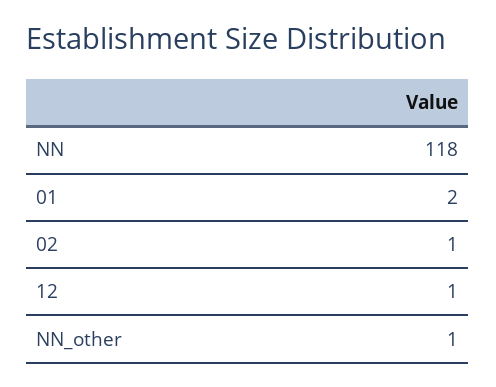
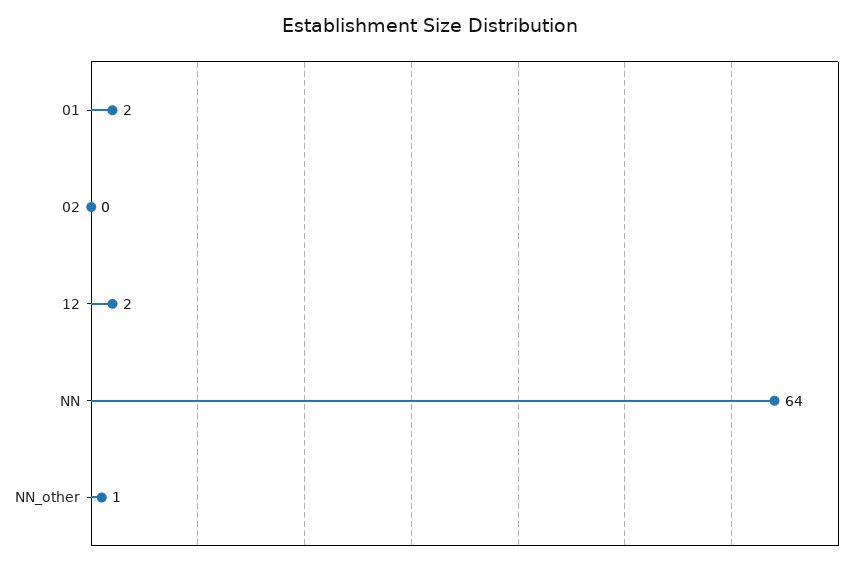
NN: 118 -> 64
02: 1 -> 0
12: 1 -> 2

